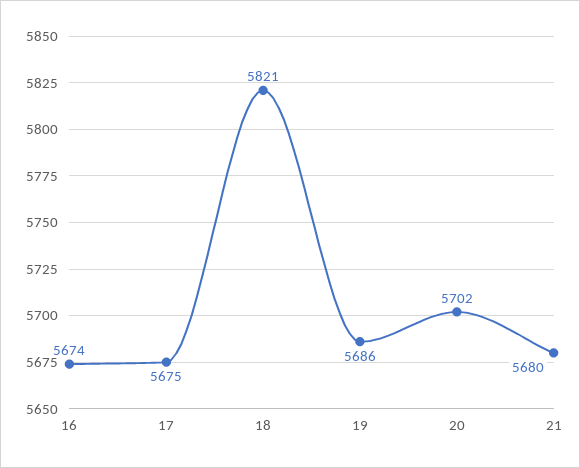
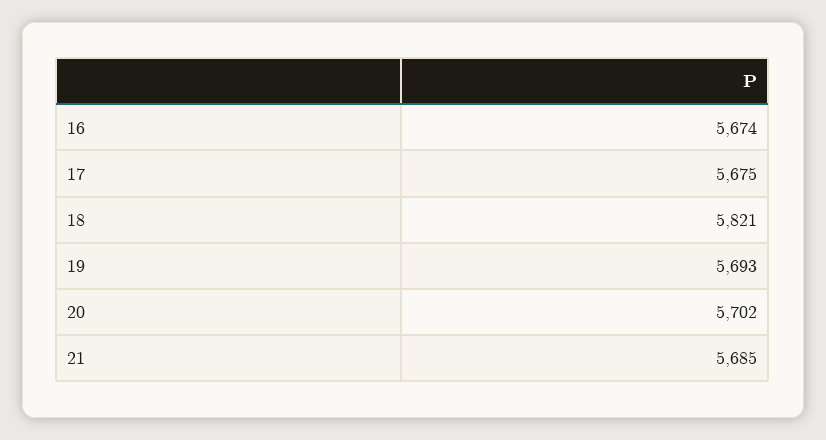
19: 5686 -> 5693
21: 5680 -> 5685

